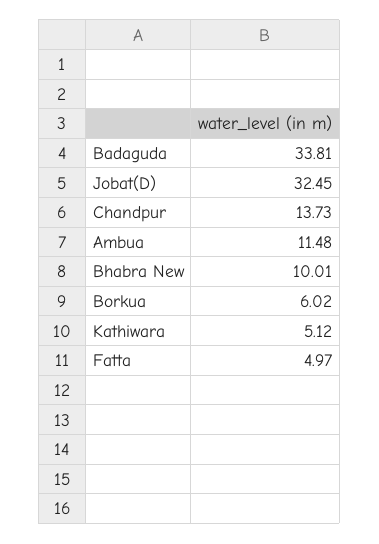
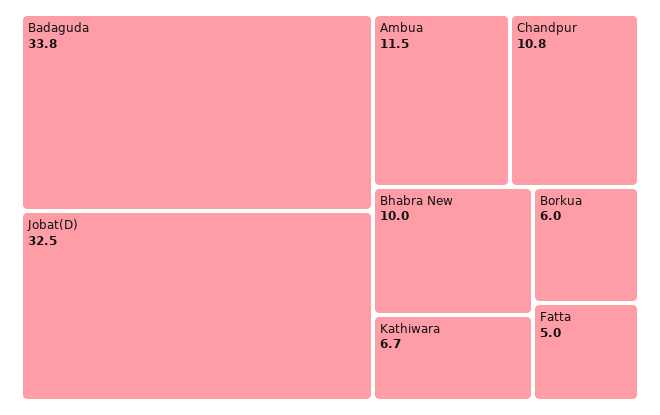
Chandpur: 13.73 -> 10.8
Kathiwara: 5.12 -> 6.7

